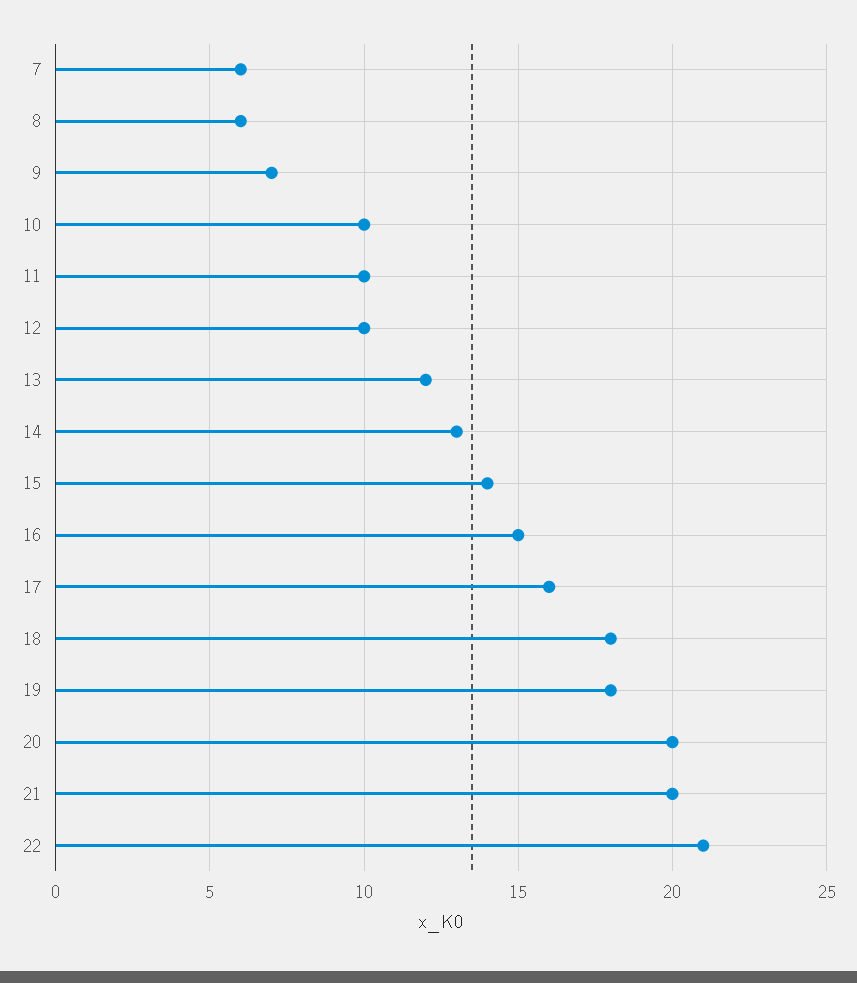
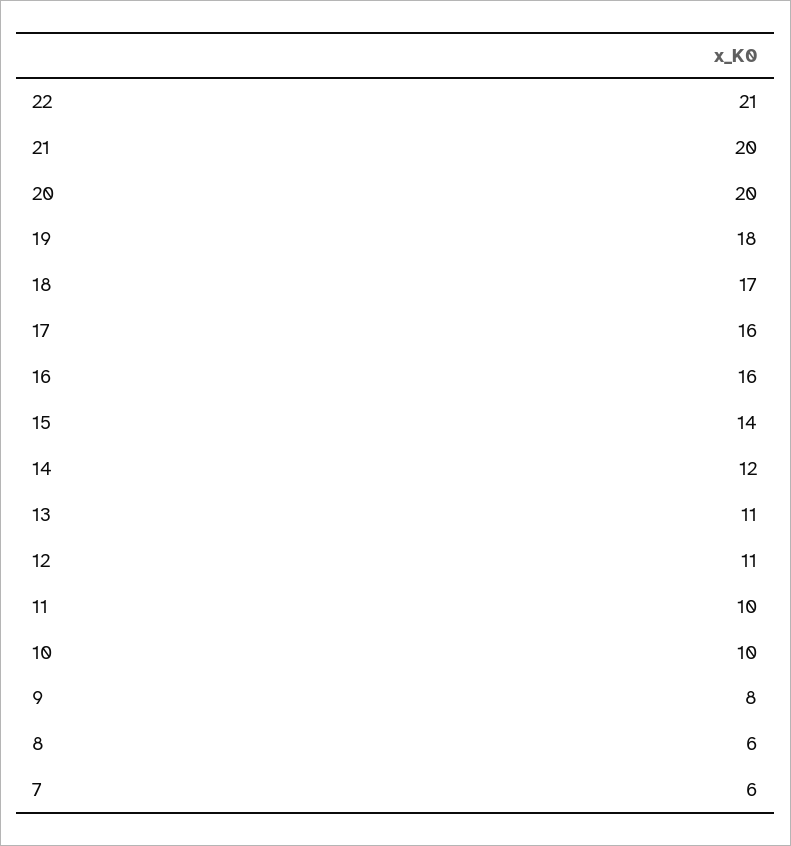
9: 7 -> 8
12: 10 -> 11
13: 12 -> 11
14: 13 -> 12
16: 15 -> 16
18: 18 -> 17

